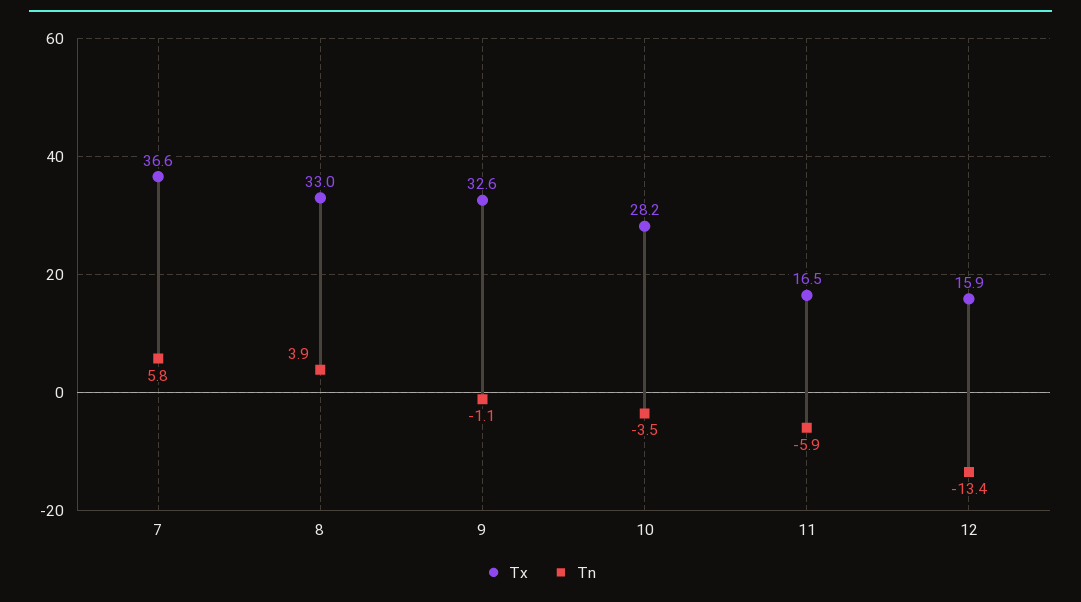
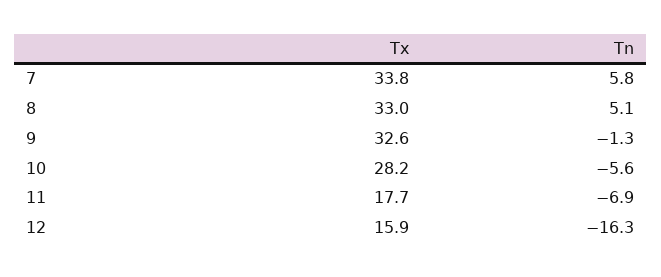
Tx, 7: 36.6 -> 33.8
Tn, 8: 3.9 -> 5.1
Tn, 9: -1.1 -> -1.3
Tn, 10: -3.5 -> -5.6
Tx, 11: 16.5 -> 17.7
Tn, 11: -5.9 -> -6.9
Tn, 12: -13.4 -> -16.3

